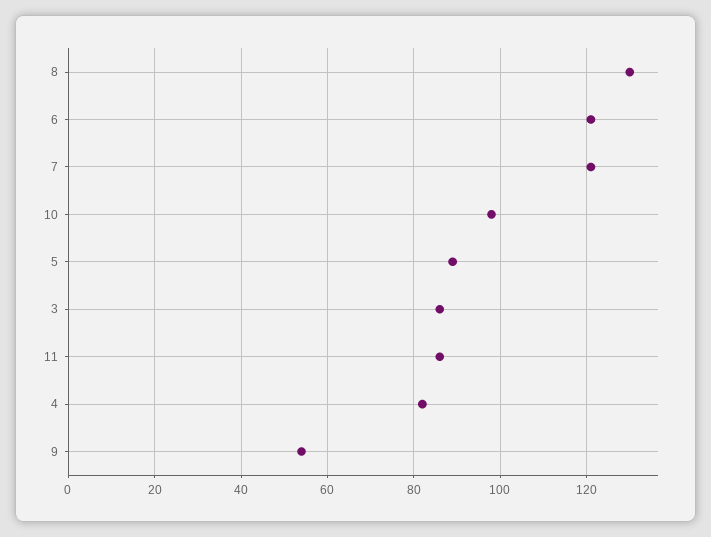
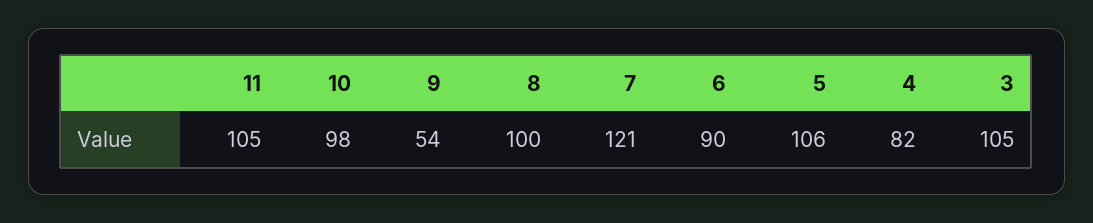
8: 130 -> 100
6: 120 -> 90
5: 90 -> 106
3: 85 -> 105
11: 85 -> 105

